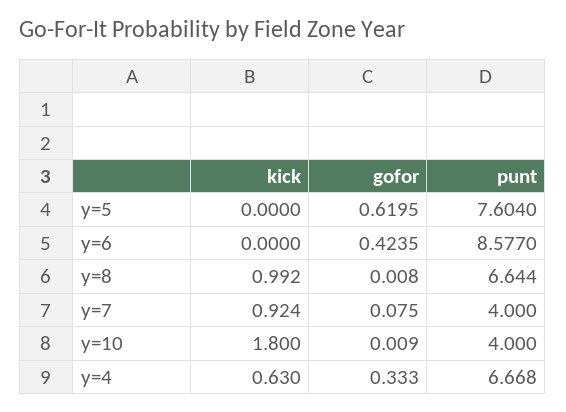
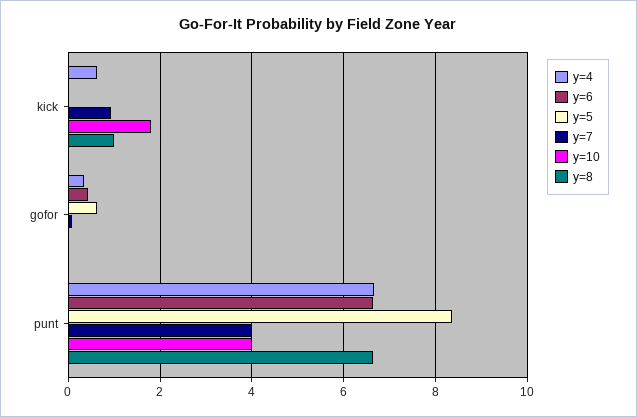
y=5, punt: 7.604 -> 8.4
y=6, punt: 8.577 -> 6.6

